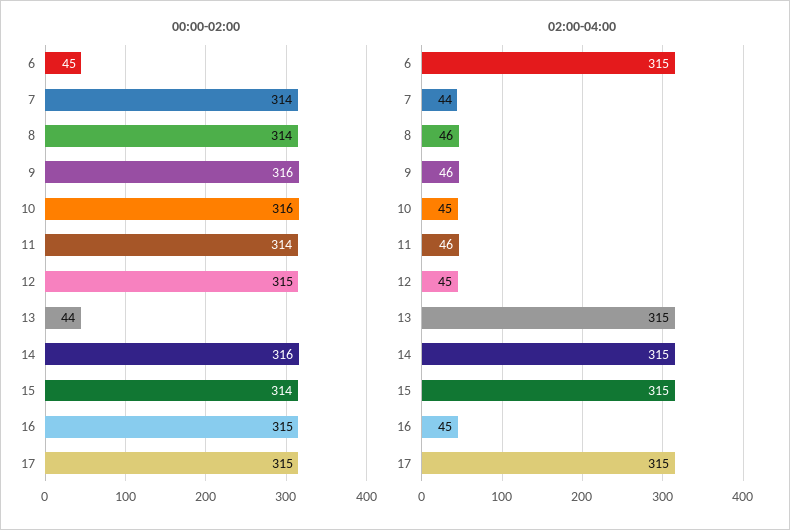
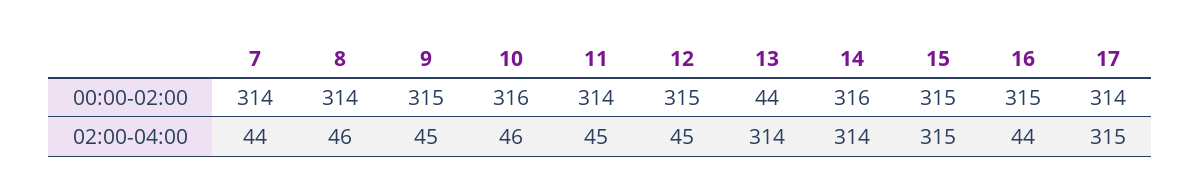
00:00-02:00, 6: 45 -> none
00:00-02:00, 9: 316 -> 315
00:00-02:00, 15: 314 -> 315
00:00-02:00, 17: 315 -> 314
02:00-04:00, 6: 315 -> none
02:00-04:00, 9: 46 -> 45
02:00-04:00, 10: 45 -> 46
02:00-04:00, 11: 46 -> 45
02:00-04:00, 13: 315 -> 314
02:00-04:00, 14: 315 -> 314
02:00-04:00, 16: 45 -> 44

